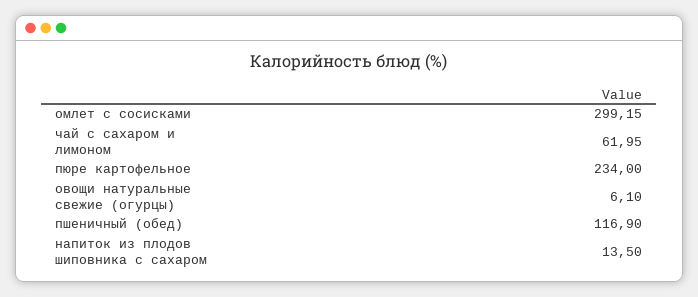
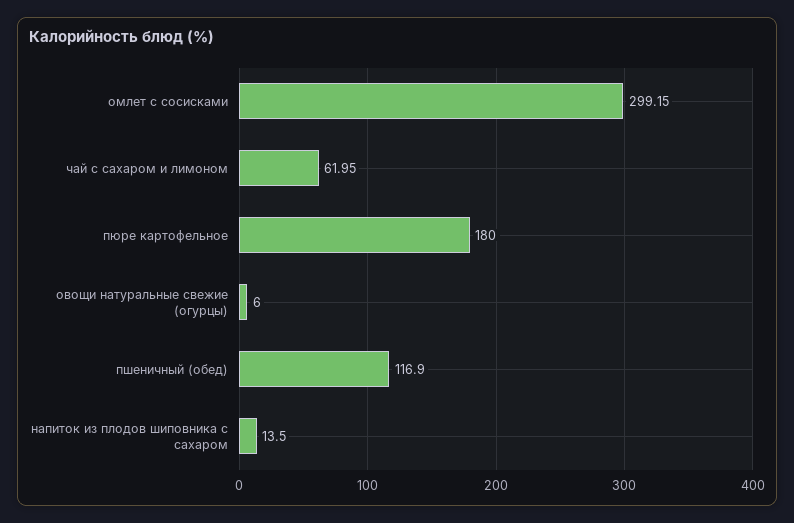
пюре картофельное: 234 -> 180
овощи натуральные свежие (огурцы): 6.1 -> 6

